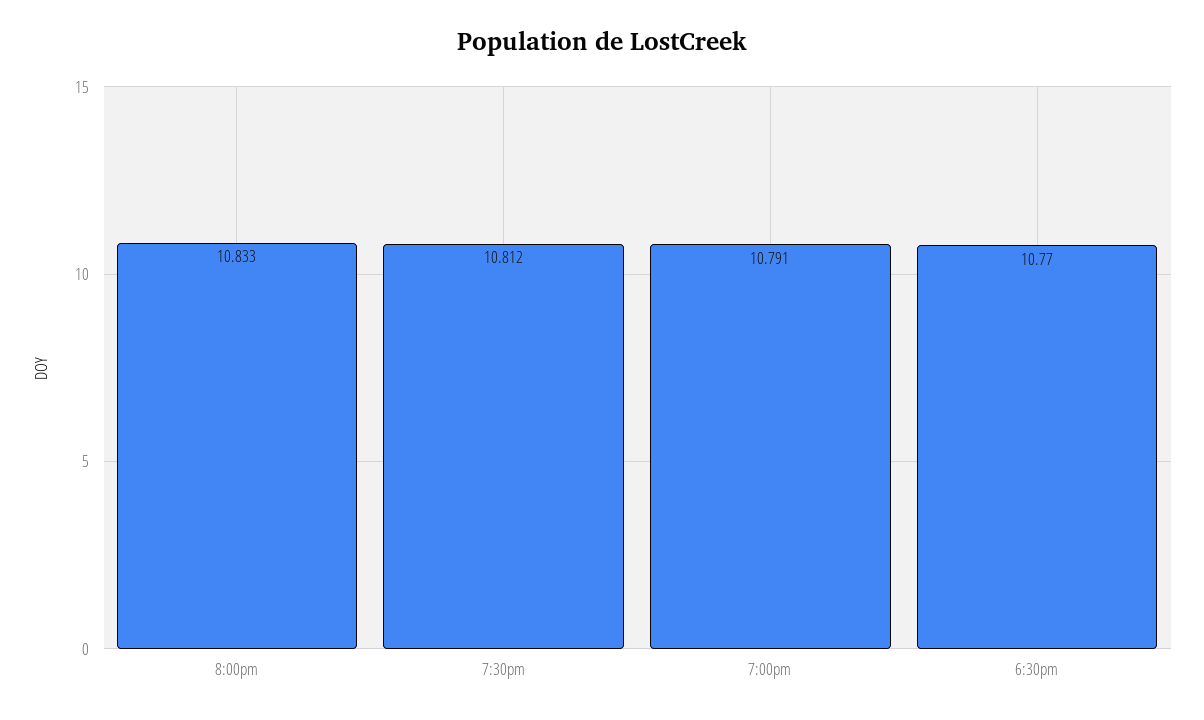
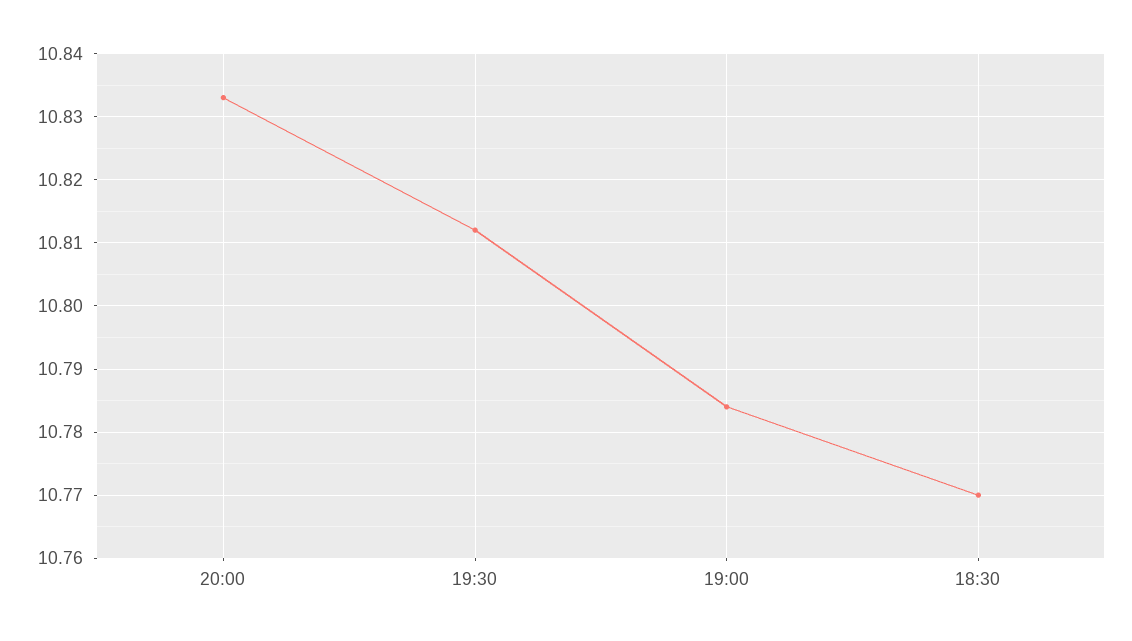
7:00pm: 10.791 -> 10.784

